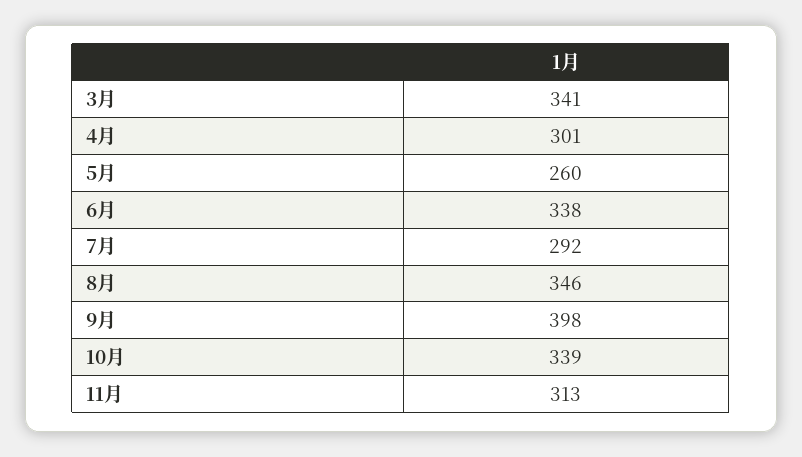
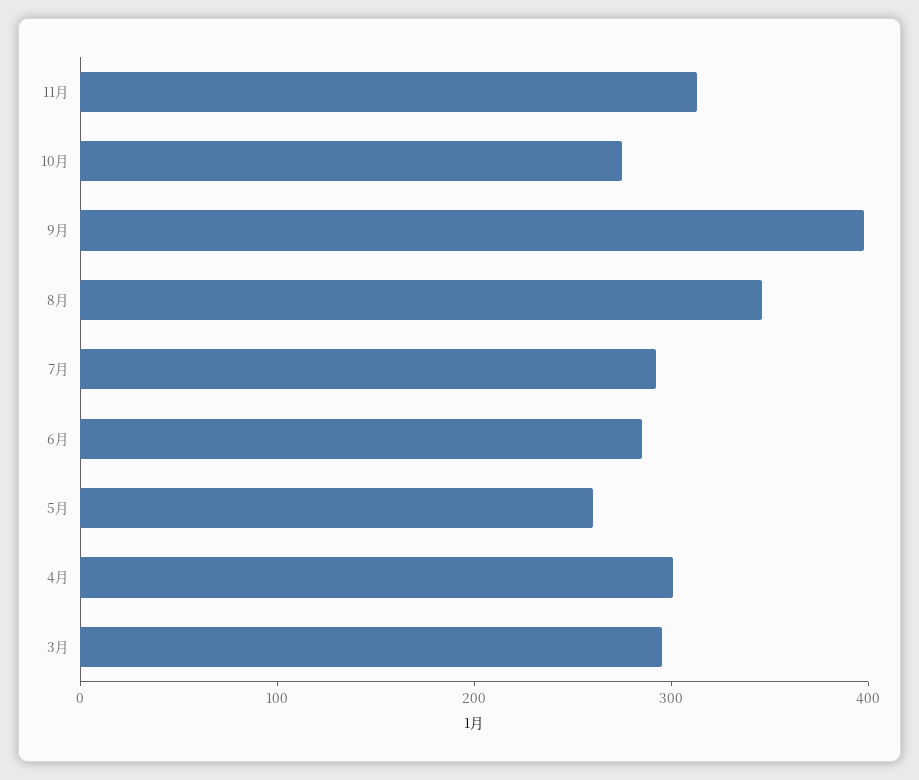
3月: 341 -> 300
6月: 338 -> 280
10月: 339 -> 280

